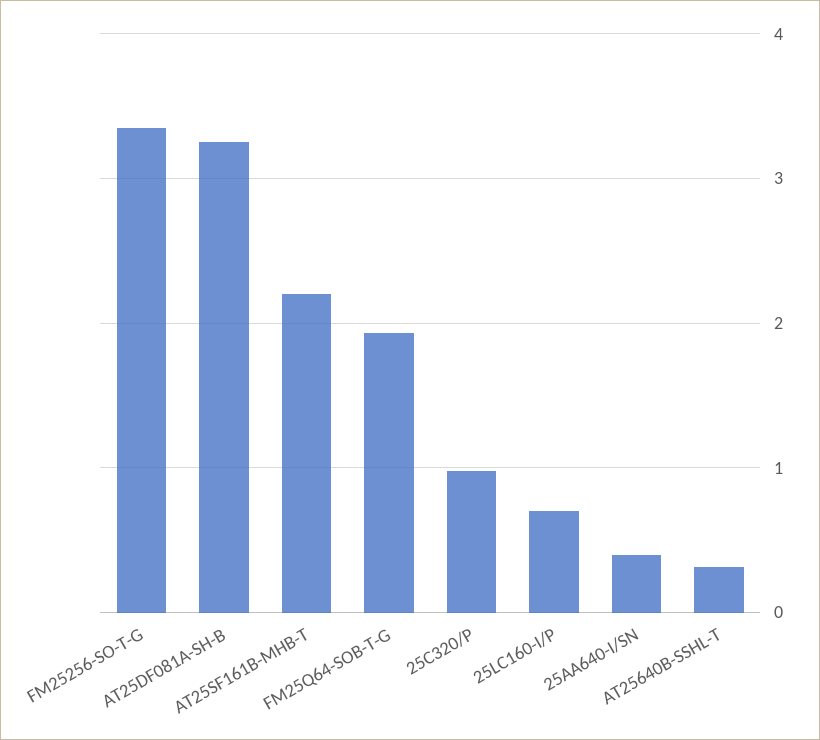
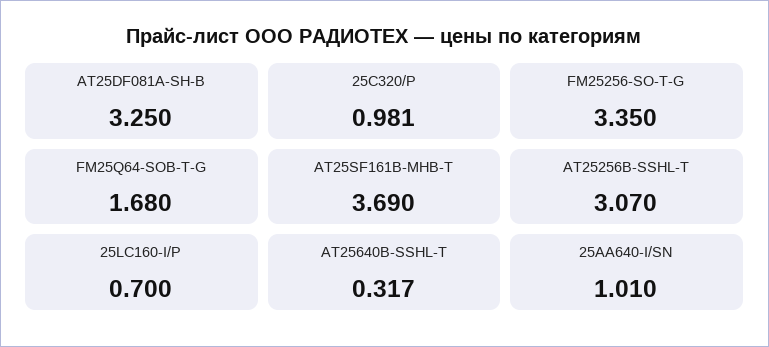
AT25SF161B-MHB-T: 2.2 -> 3.69
FM25Q64-SOB-T-G: 1.9 -> 1.68
25AA640-I/SN: 0.4 -> 1.01
AT25256B-SSHL-T: none -> 3.07

